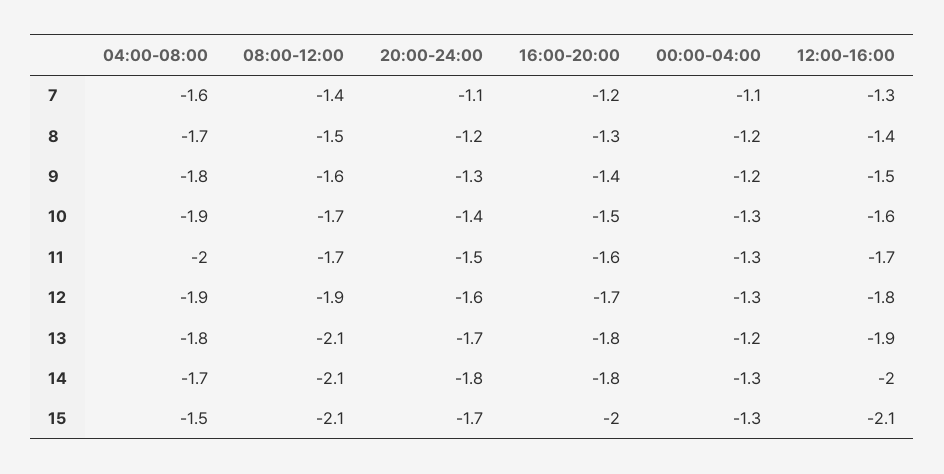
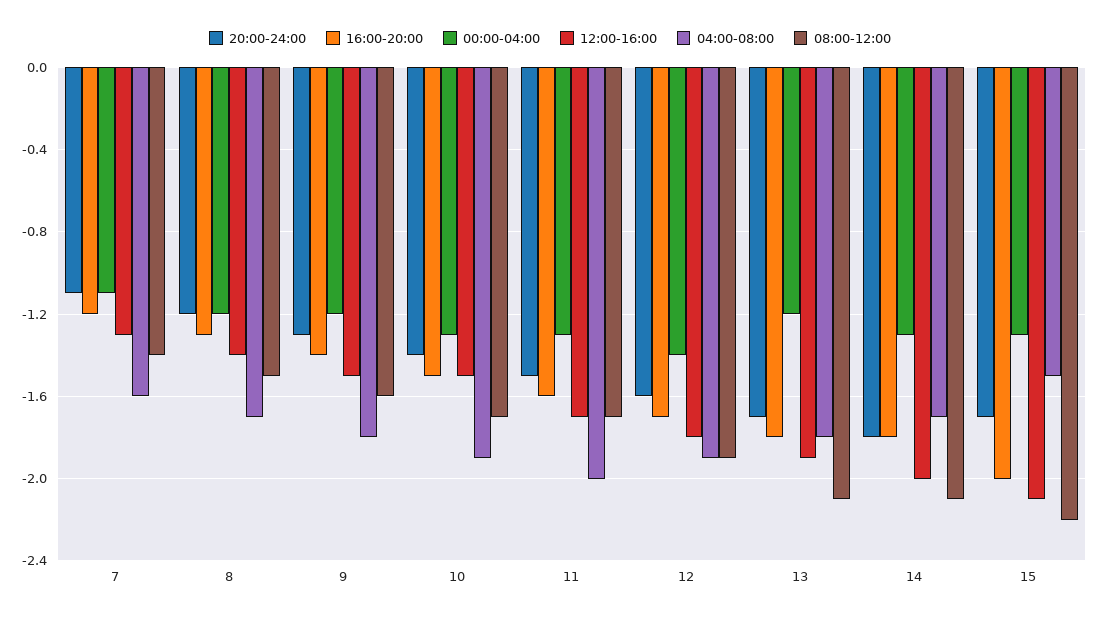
12:00-16:00, 10: -1.6 -> -1.5
00:00-04:00, 12: -1.3 -> -1.4
08:00-12:00, 15: -2.1 -> -2.2

